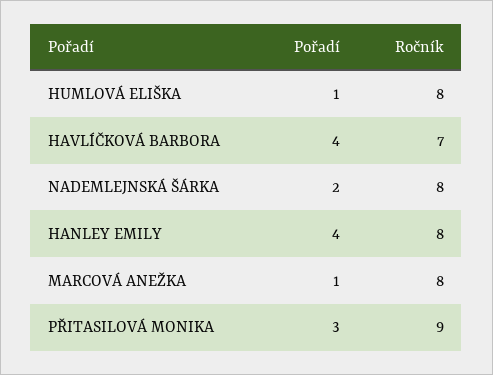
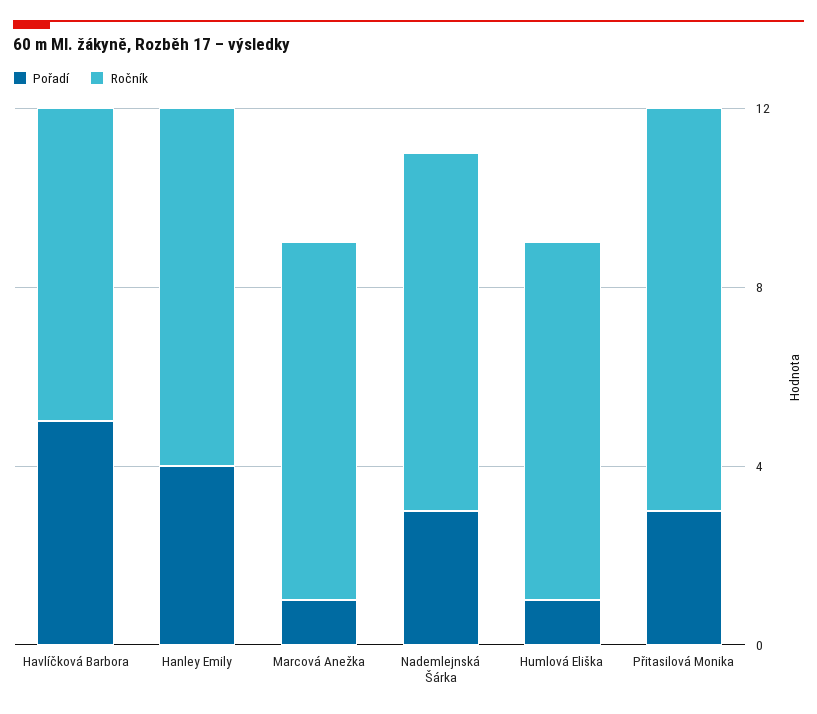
Pořadí, HAVLÍČKOVÁ BARBORA: 4 -> 5
Pořadí, NADEMLEJNSKÁ ŠÁRKA: 2 -> 3

